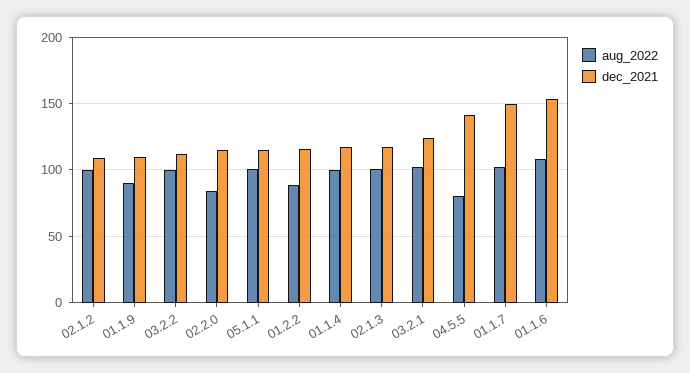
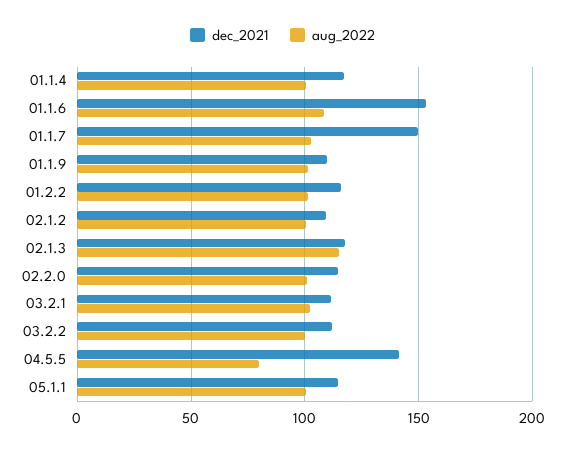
aug_2022, 01.1.9: 90 -> 100
aug_2022, 02.2.0: 85 -> 100
aug_2022, 01.2.2: 90 -> 100
aug_2022, 02.1.3: 100 -> 115
dec_2021, 03.2.1: 125 -> 110

